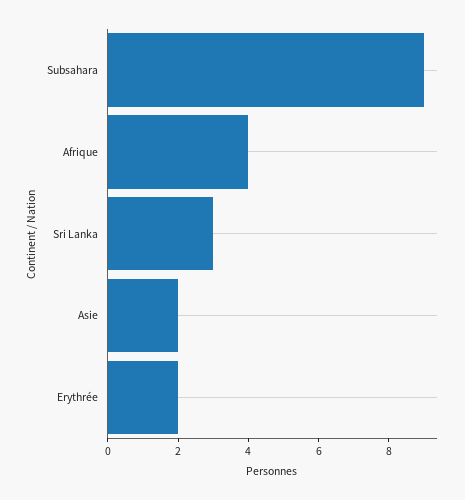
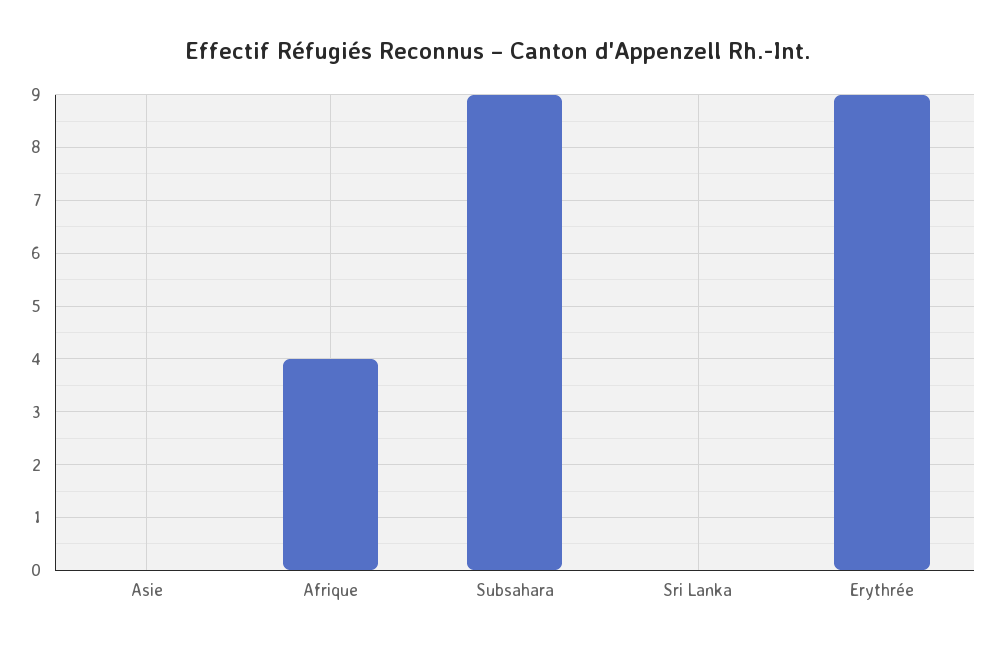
Sri Lanka: 3 -> 0
Asie: 2 -> 0
Erythrée: 2 -> 9

